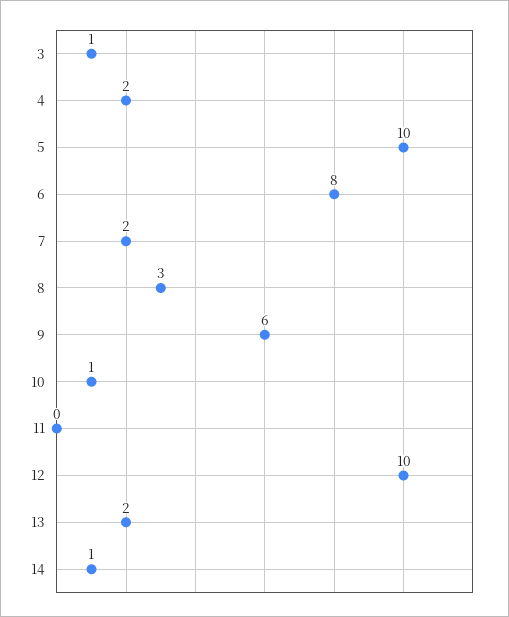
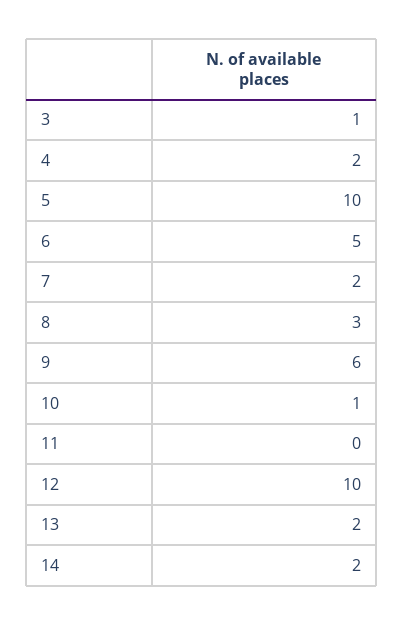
6: 8 -> 5
14: 1 -> 2

